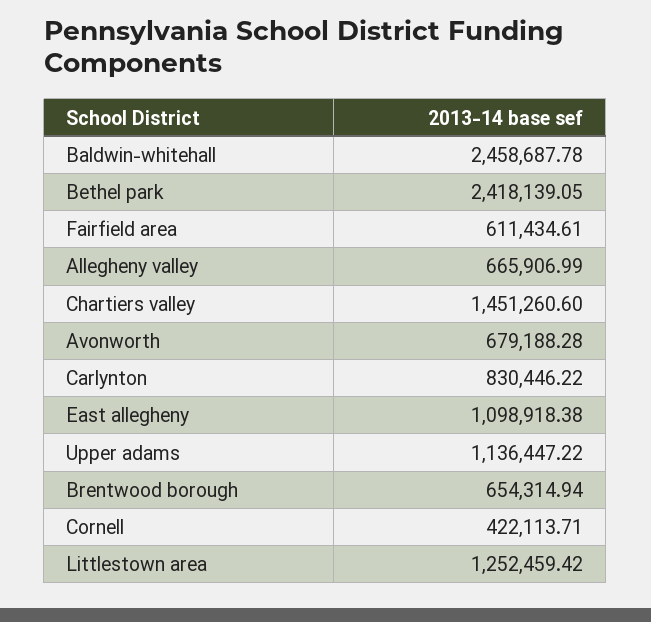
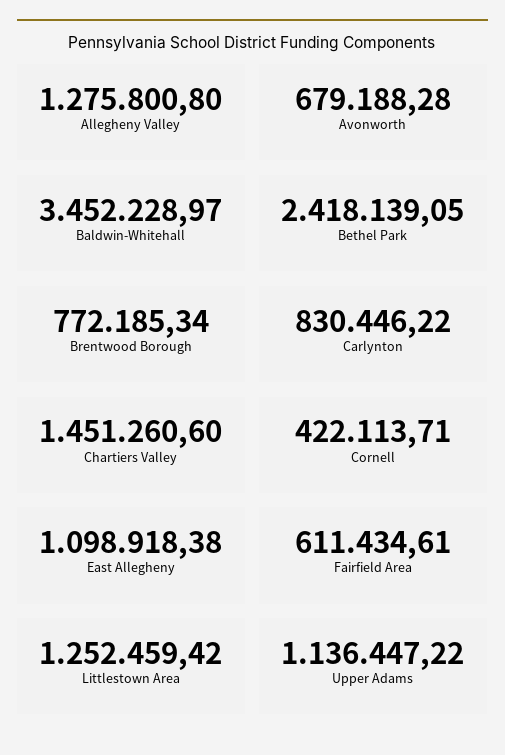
Baldwin-whitehall: 2458687.78 -> 3452228.97
Allegheny valley: 665906.99 -> 1275800.8
Brentwood borough: 654314.94 -> 772185.34

